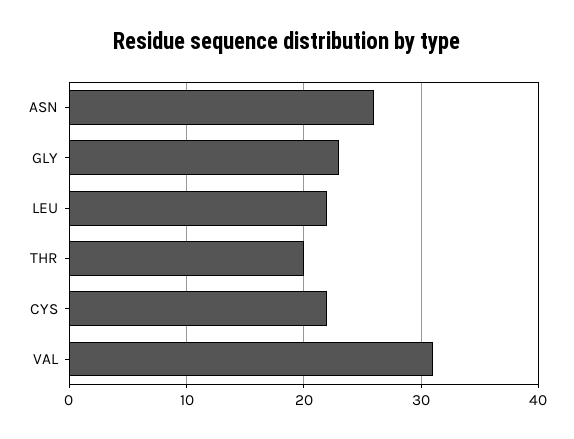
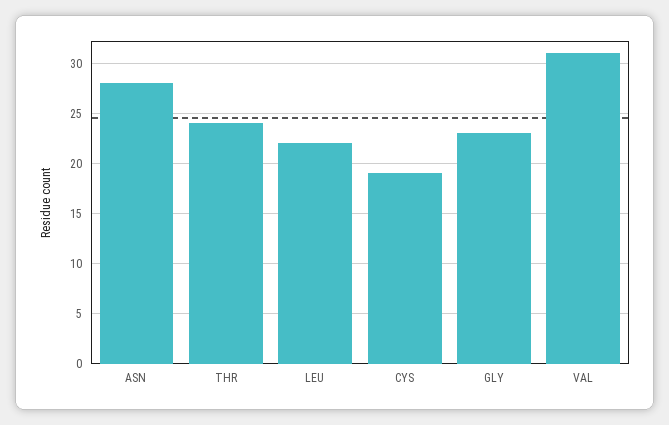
ASN: 26 -> 28
THR: 20 -> 24
CYS: 22 -> 19

